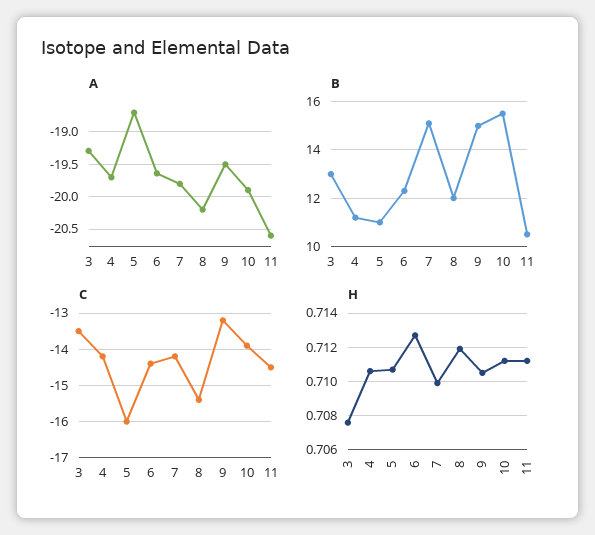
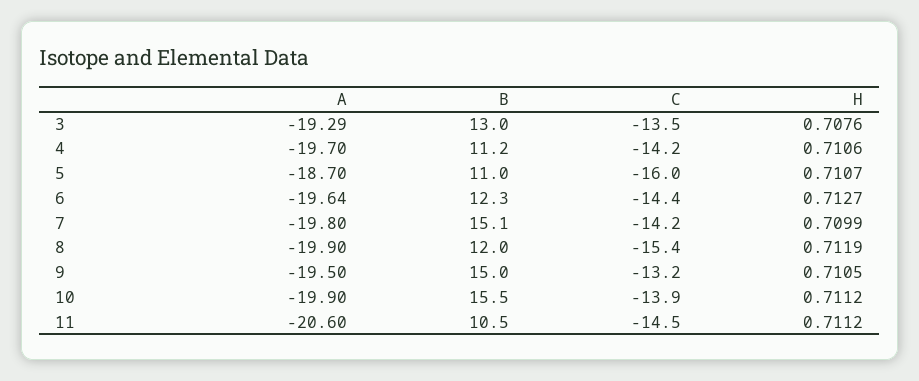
A, 8: -20.2 -> -19.9

